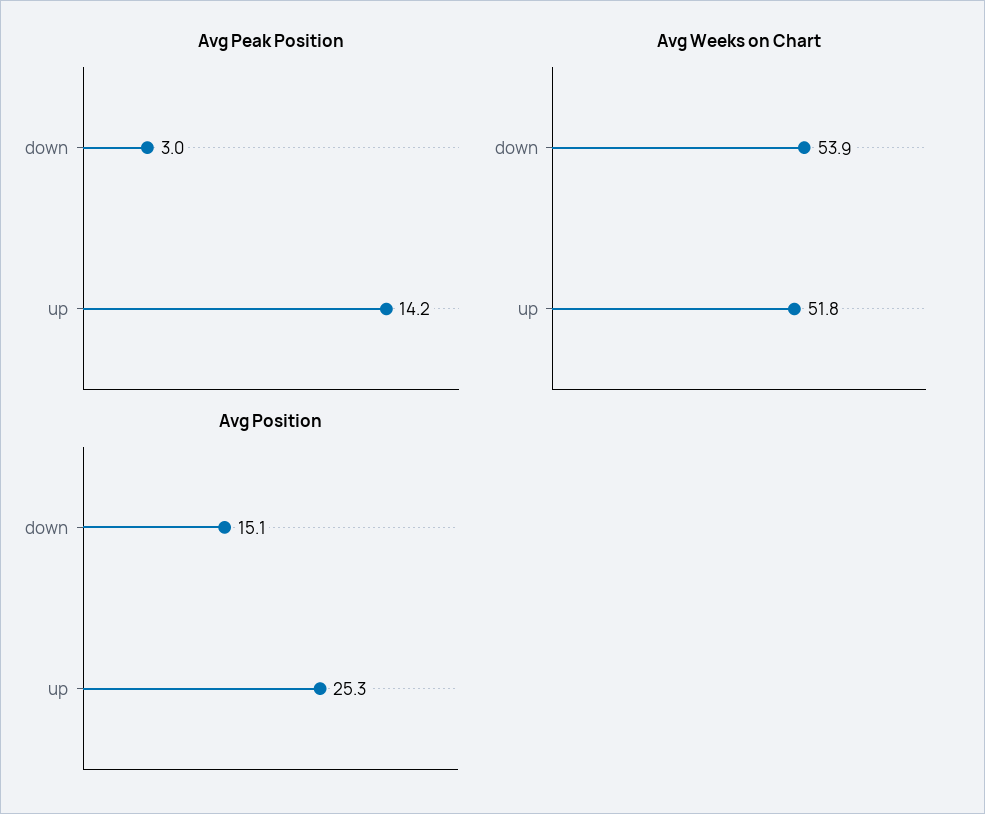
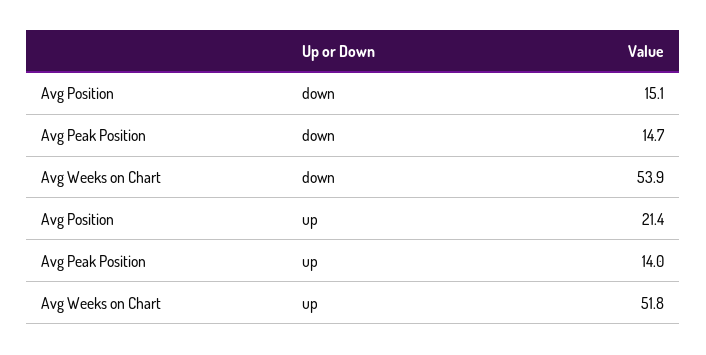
Avg Peak Position, down: 3 -> 14.7
Avg Peak Position, up: 14.2 -> 14
Avg Position, up: 25.3 -> 21.4

